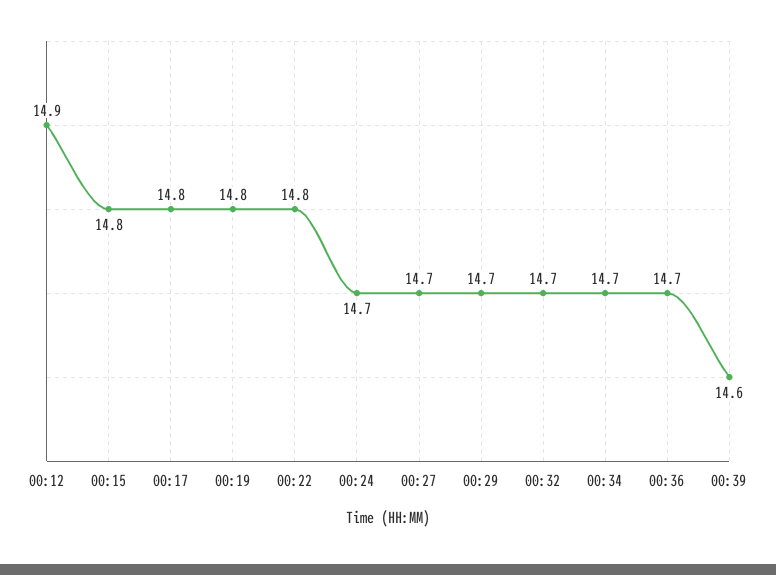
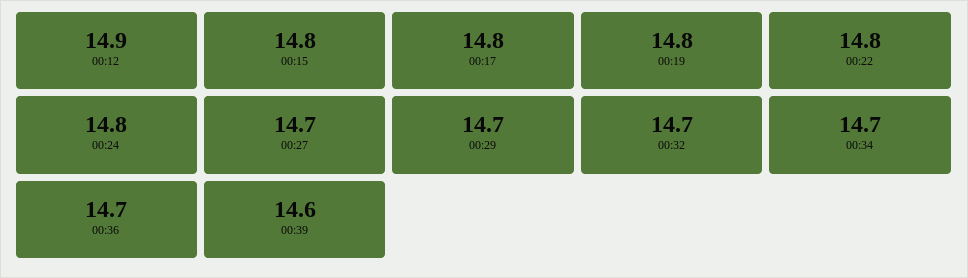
00:24: 14.7 -> 14.8

